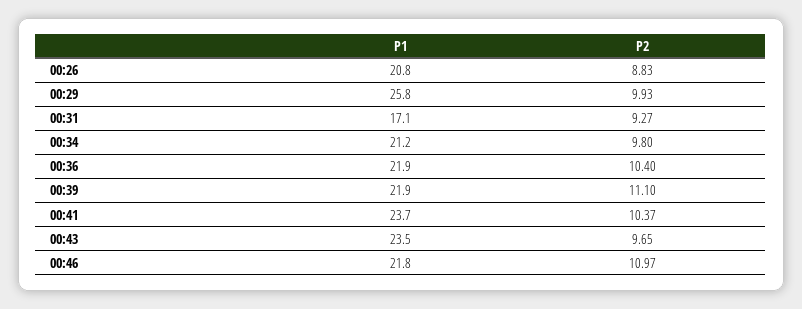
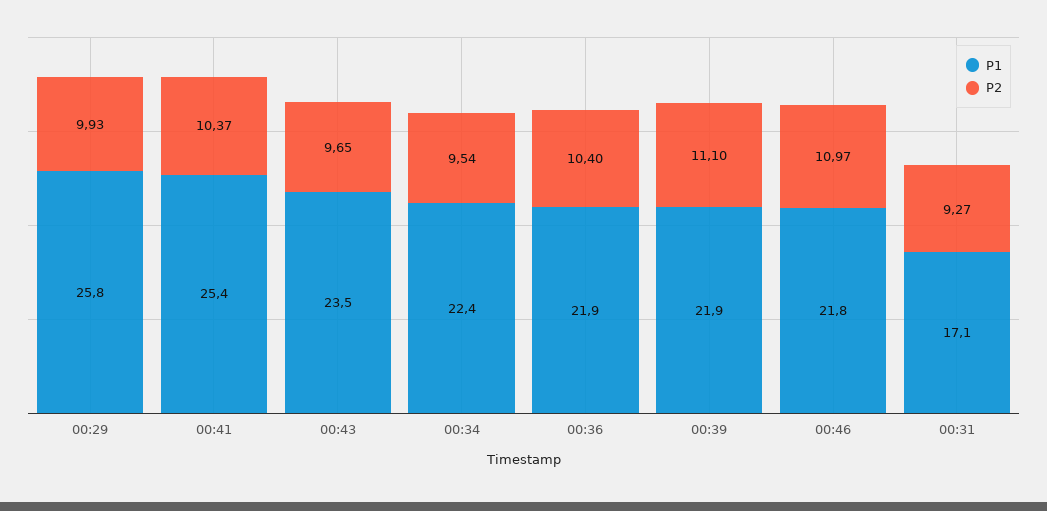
P1, 00:26: 20.8 -> none
P2, 00:26: 8.83 -> none
P1, 00:34: 21.2 -> 22.4
P2, 00:34: 9.8 -> 9.54
P1, 00:41: 23.7 -> 25.4

